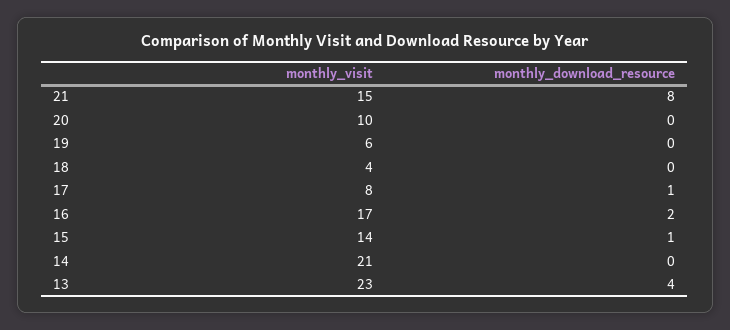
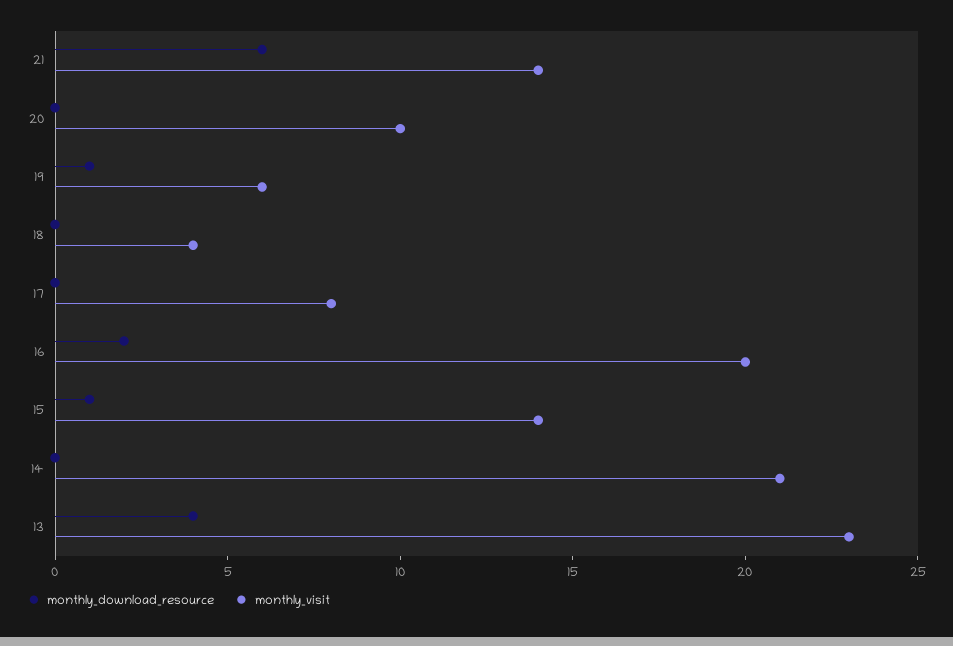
monthly_visit, 21: 15 -> 14
monthly_download_resource, 21: 8 -> 6
monthly_download_resource, 19: 0 -> 1
monthly_download_resource, 17: 1 -> 0
monthly_visit, 16: 17 -> 20

